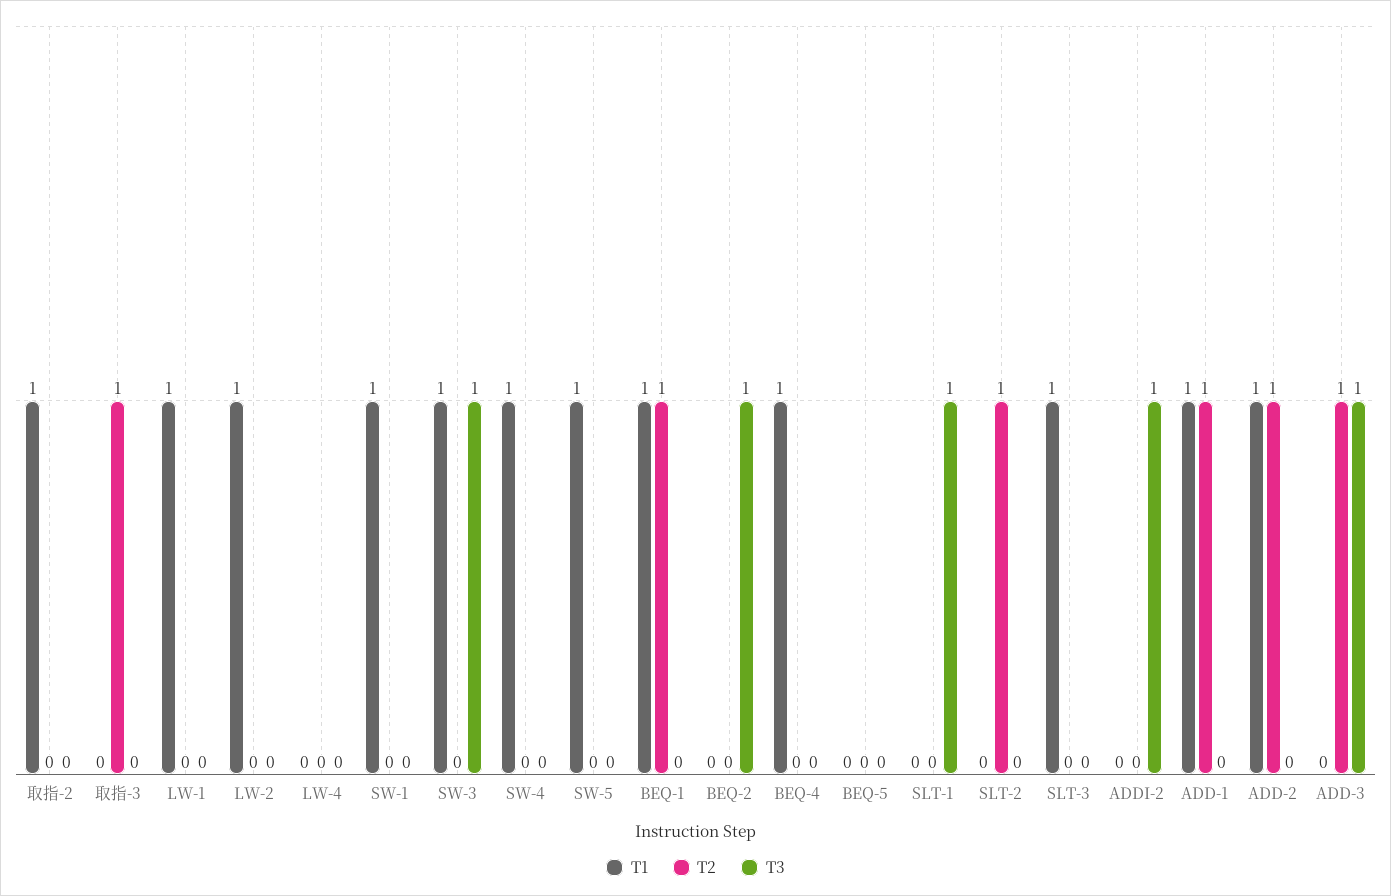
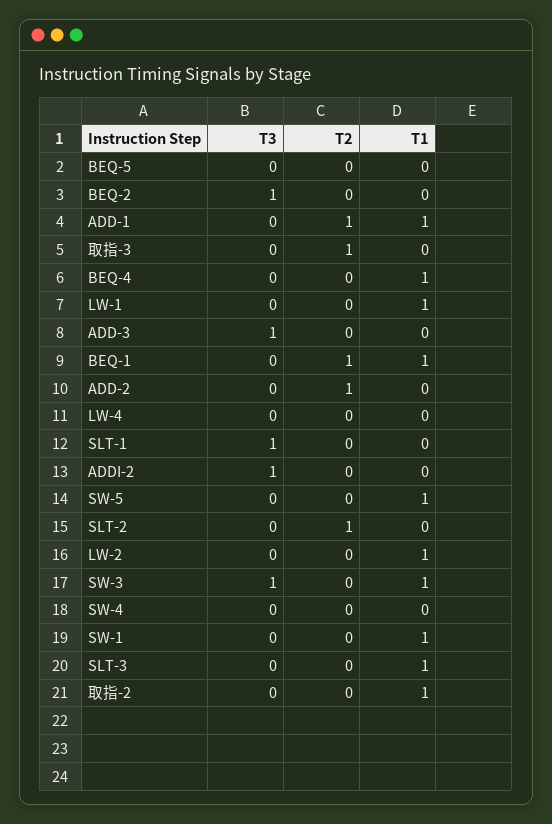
T1, SW-4: 1 -> 0
T1, ADD-2: 1 -> 0
T2, ADD-3: 1 -> 0

